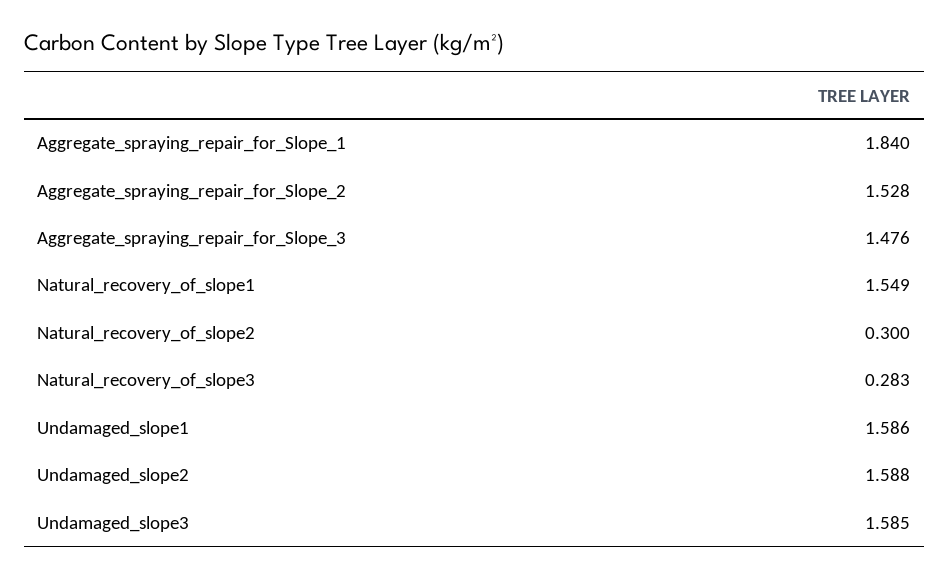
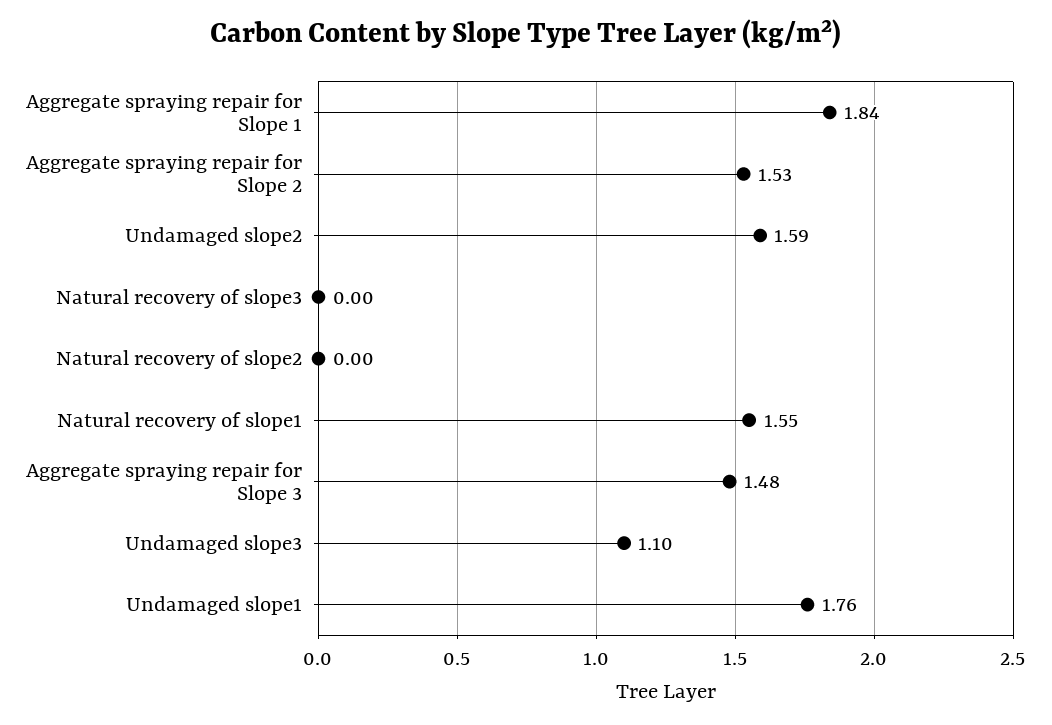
Natural_recovery_of_slope2: 0.3 -> 0
Natural_recovery_of_slope3: 0.283 -> 0
Undamaged_slope1: 1.586 -> 1.76
Undamaged_slope3: 1.585 -> 1.1

